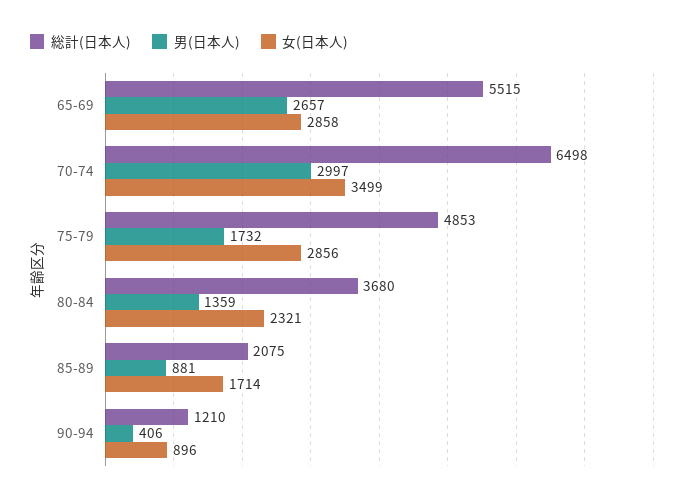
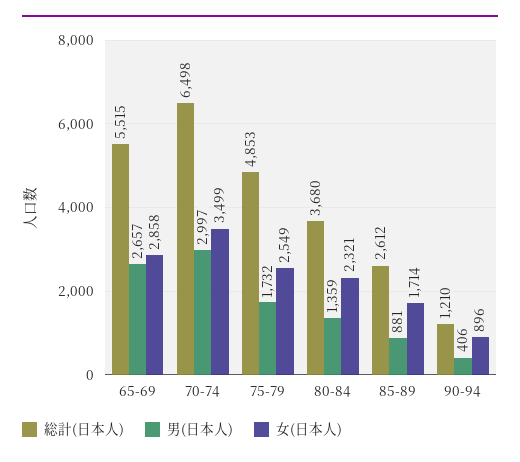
女(日本人), 75-79: 2856 -> 2549
総計(日本人), 85-89: 2075 -> 2612

